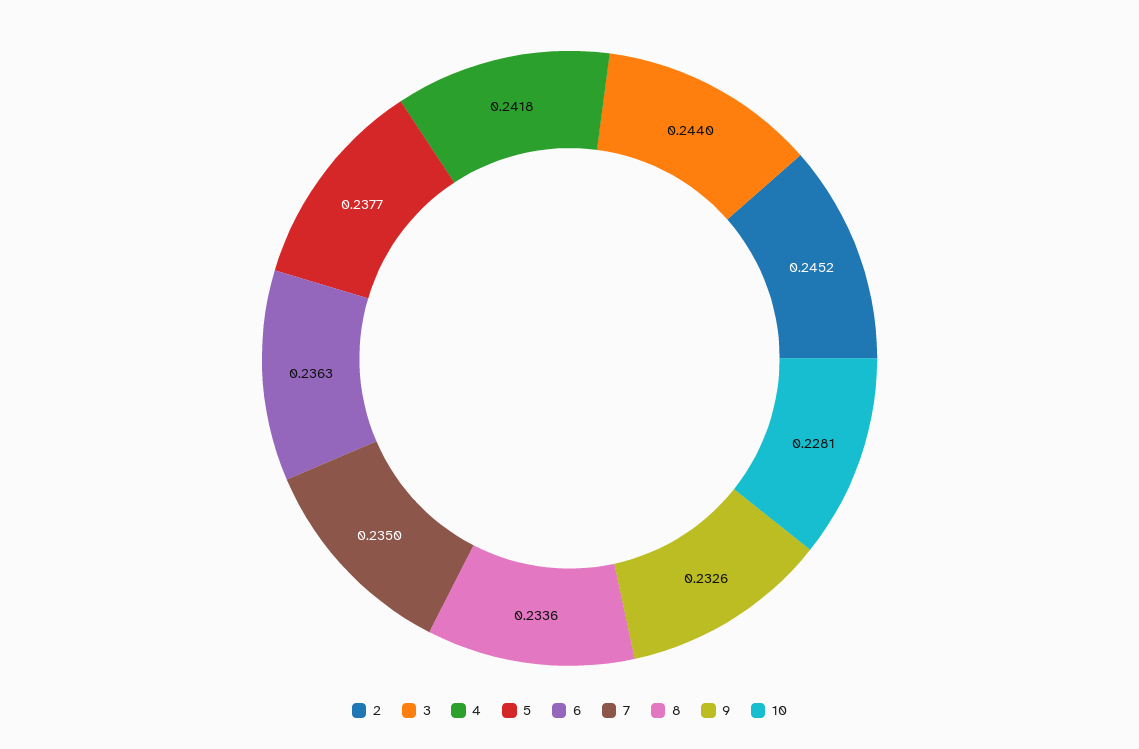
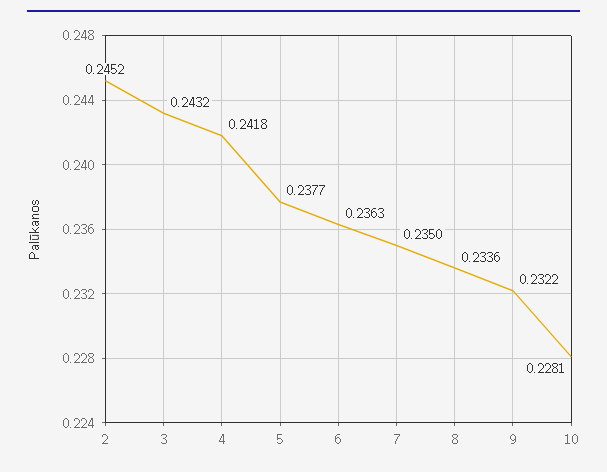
3: 0.244 -> 0.2432
9: 0.2326 -> 0.2322

